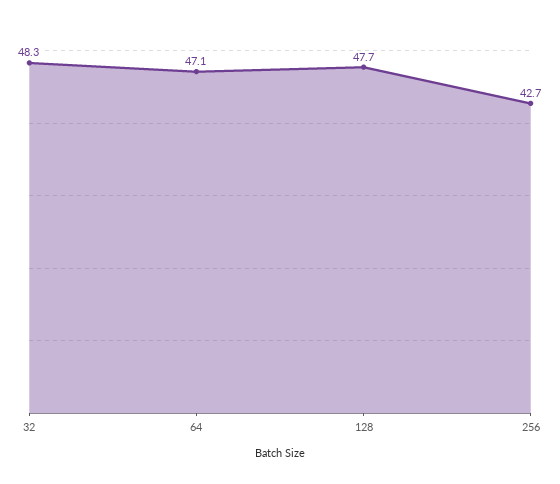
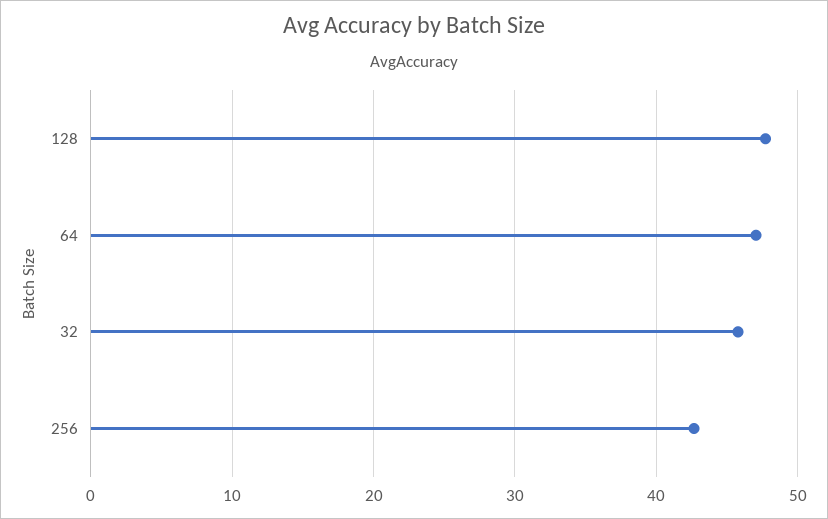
32: 48.3 -> 46

